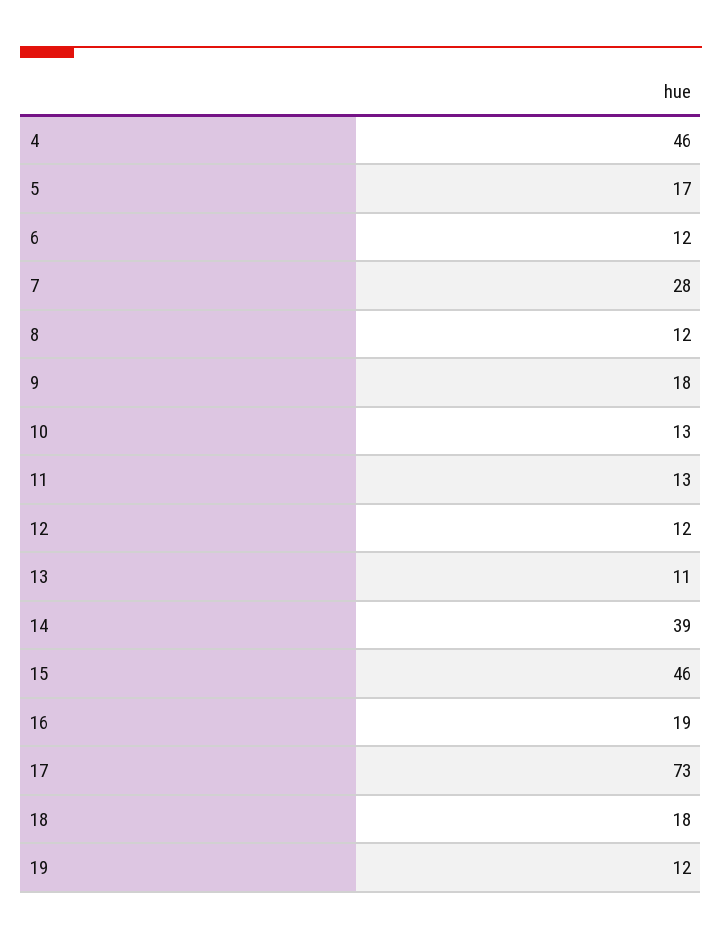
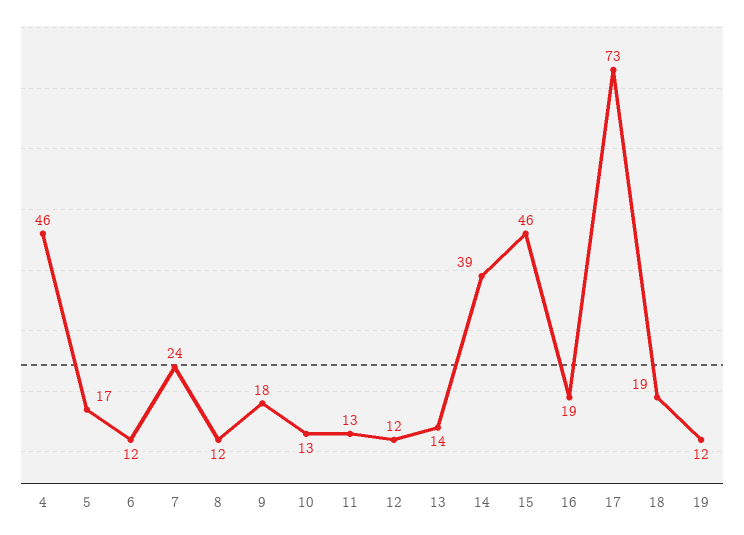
7: 28 -> 24
13: 11 -> 14
18: 18 -> 19

